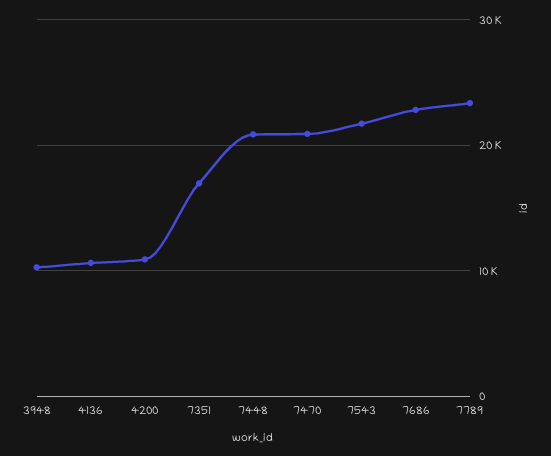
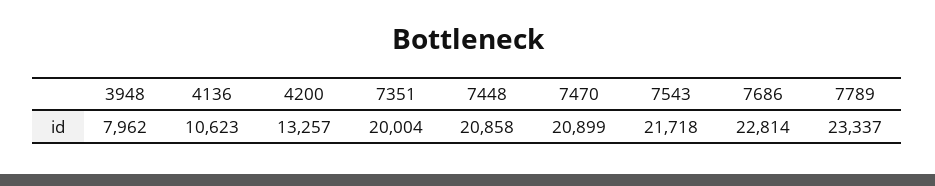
3948: 10000 -> 7962
4200: 11000 -> 13257
7351: 17000 -> 20004

